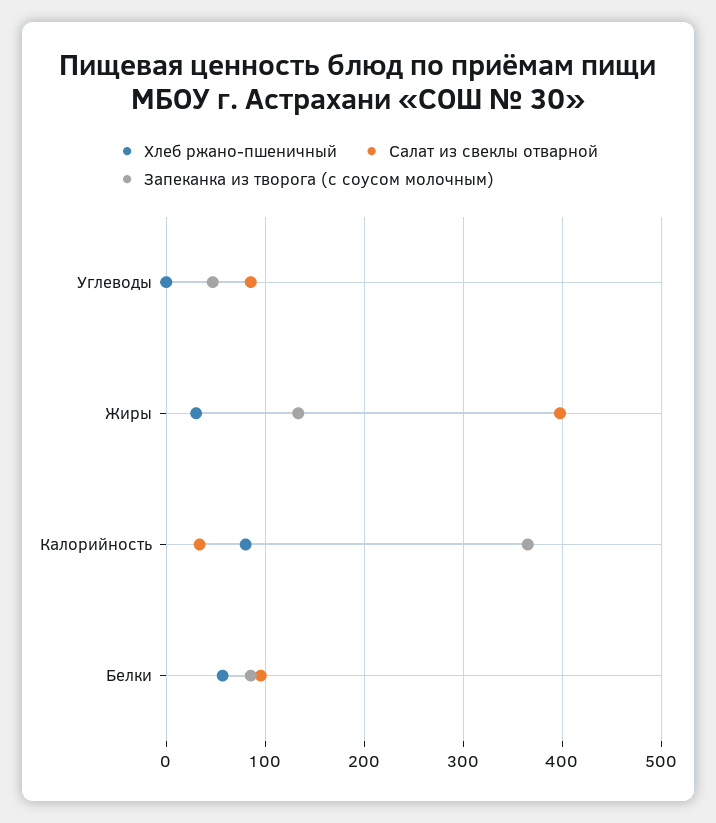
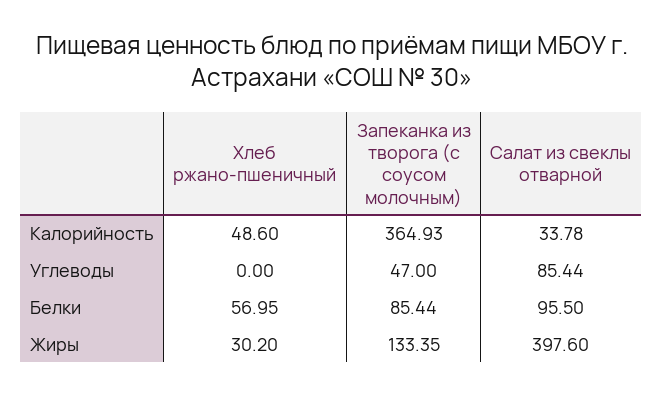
Хлеб ржано-пшеничный, Калорийность: 80 -> 48.6

